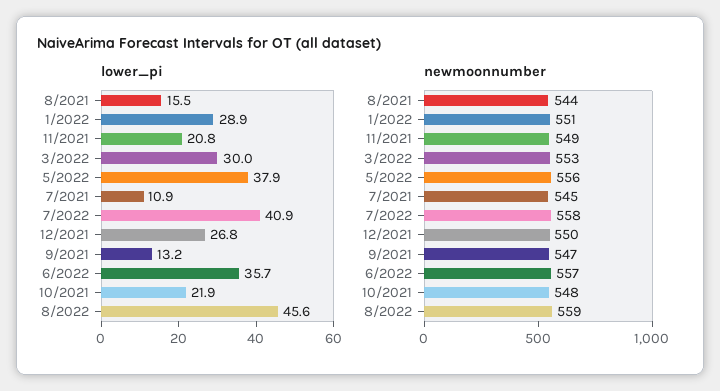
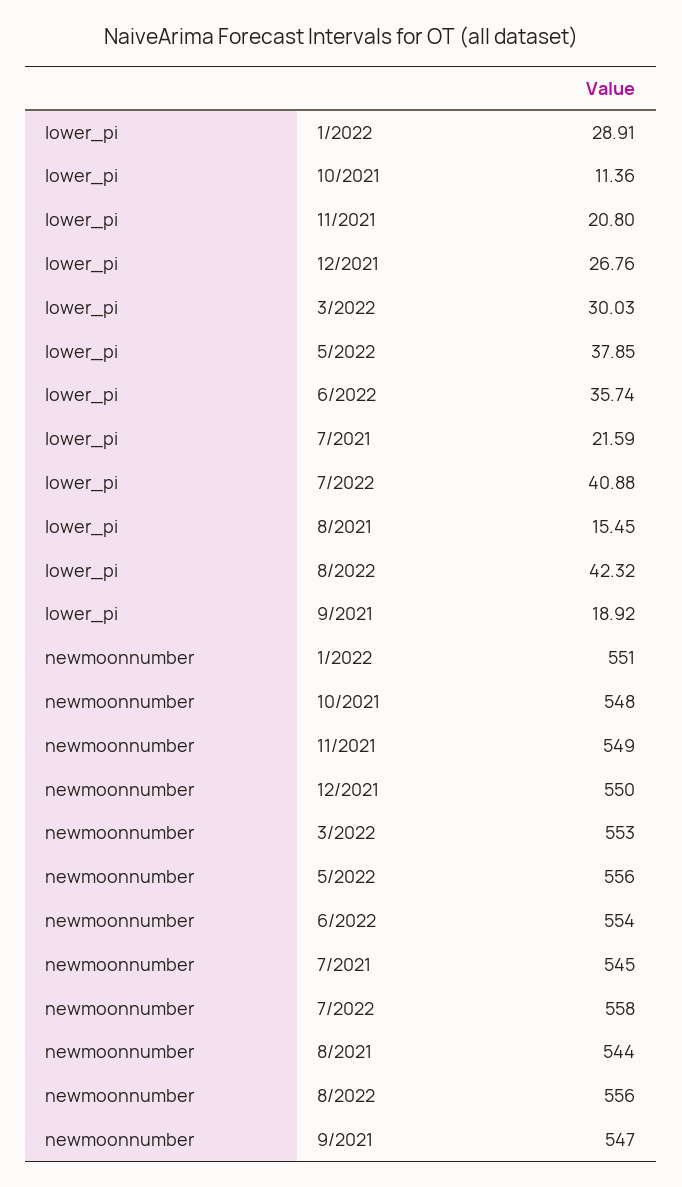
lower_pi, 7/2021: 10.9 -> 21.59
lower_pi, 9/2021: 13.2 -> 18.92
lower_pi, 10/2021: 21.9 -> 11.36
lower_pi, 8/2022: 45.6 -> 42.32
newmoonnumber, 6/2022: 557 -> 554
newmoonnumber, 8/2022: 559 -> 556

